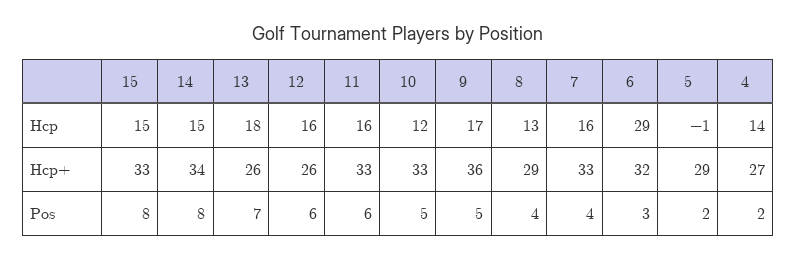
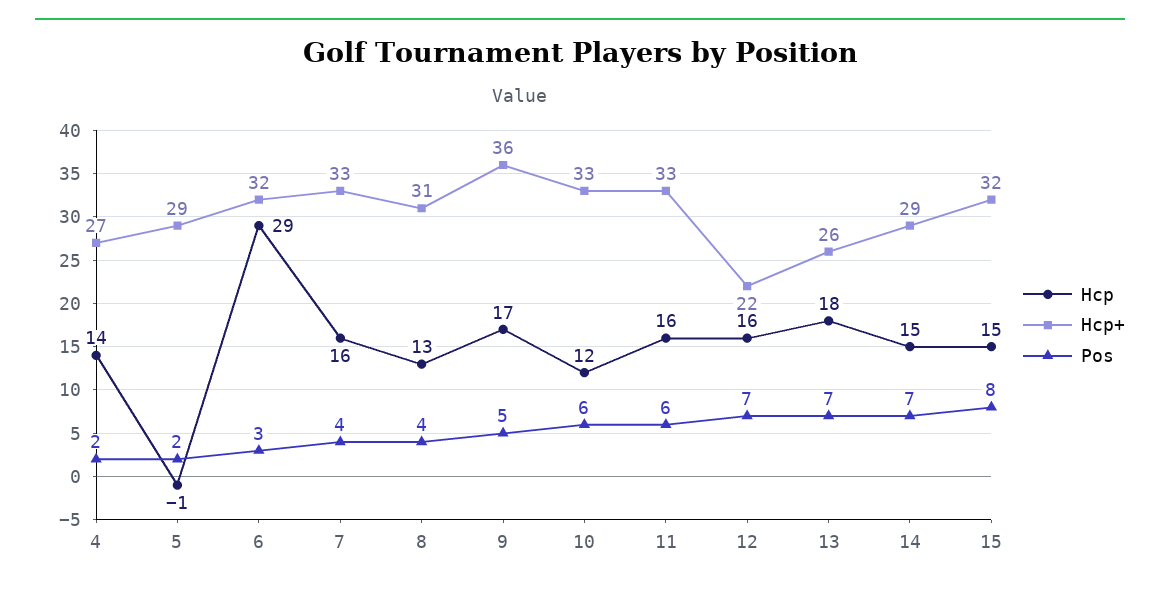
Hcp+, 15: 33 -> 32
Hcp+, 14: 34 -> 29
Hcp+, 12: 26 -> 22
Hcp+, 8: 29 -> 31
Pos, 14: 8 -> 7
Pos, 12: 6 -> 7
Pos, 10: 5 -> 6

